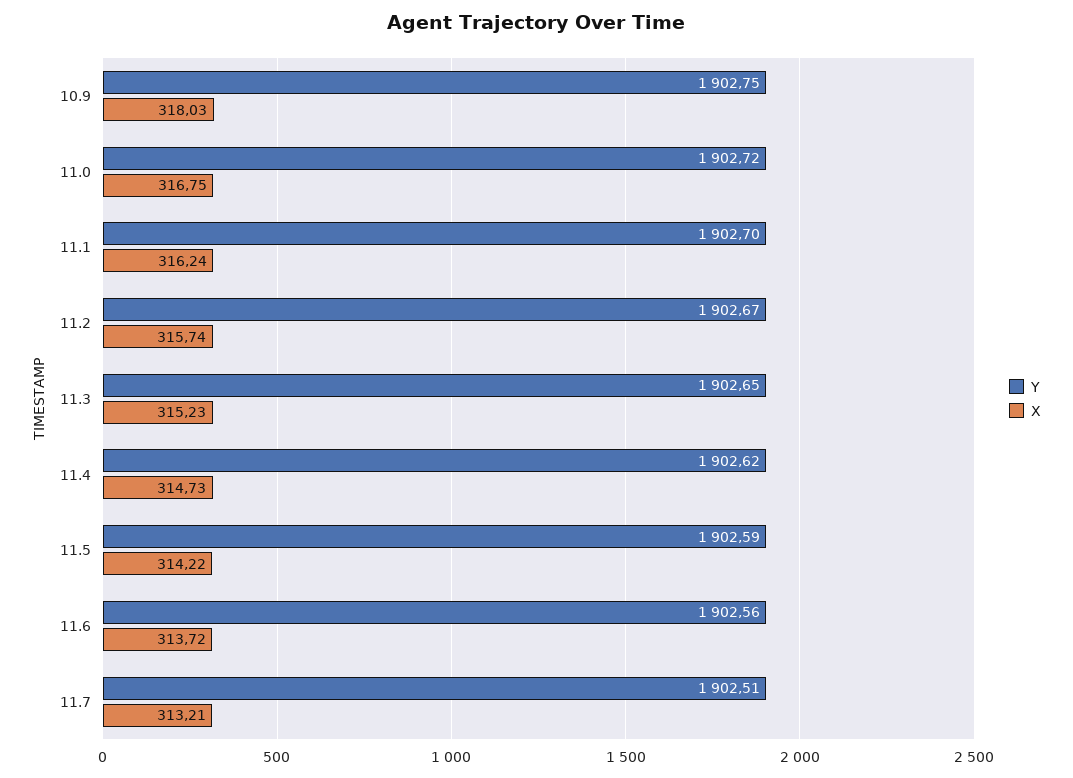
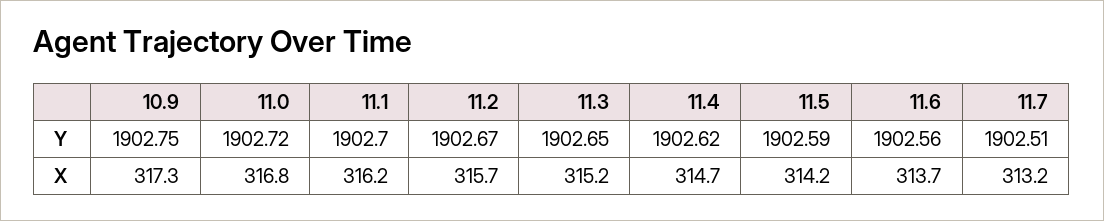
X, 10.9: 318.03 -> 317.3

